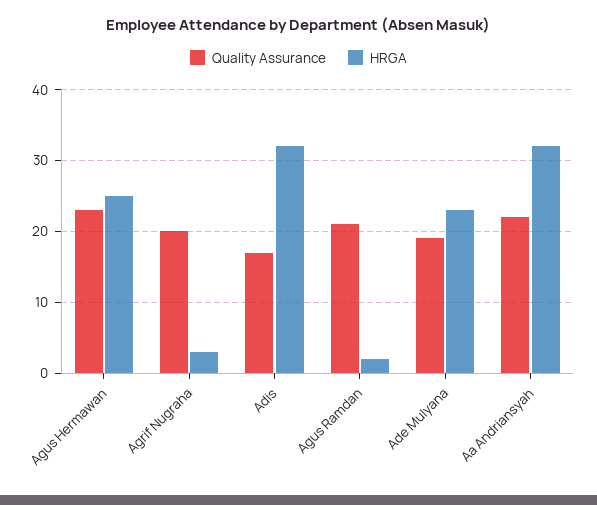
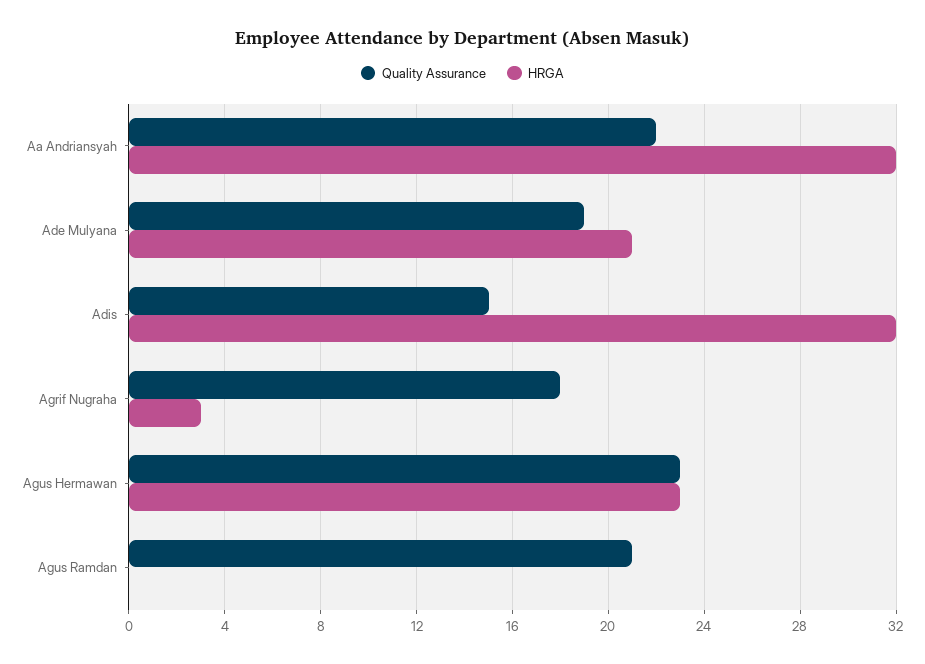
HRGA, Agus Hermawan: 25 -> 23
Quality Assurance, Agrif Nugraha: 20 -> 18
Quality Assurance, Adis: 17 -> 15
HRGA, Agus Ramdan: 2 -> 0
HRGA, Ade Mulyana: 23 -> 21

